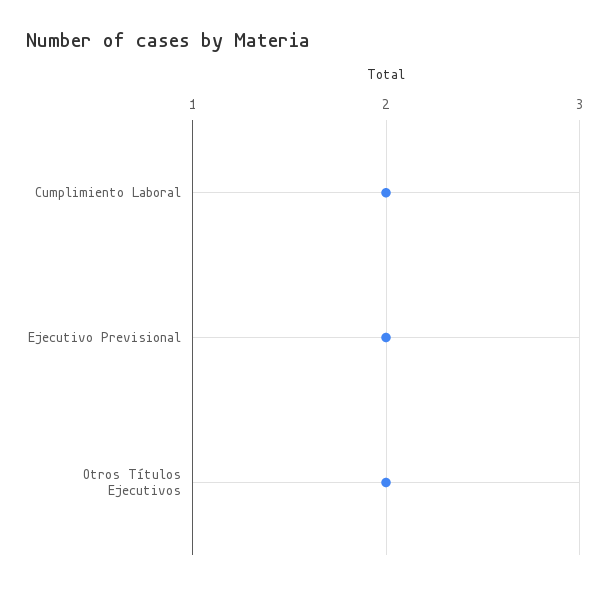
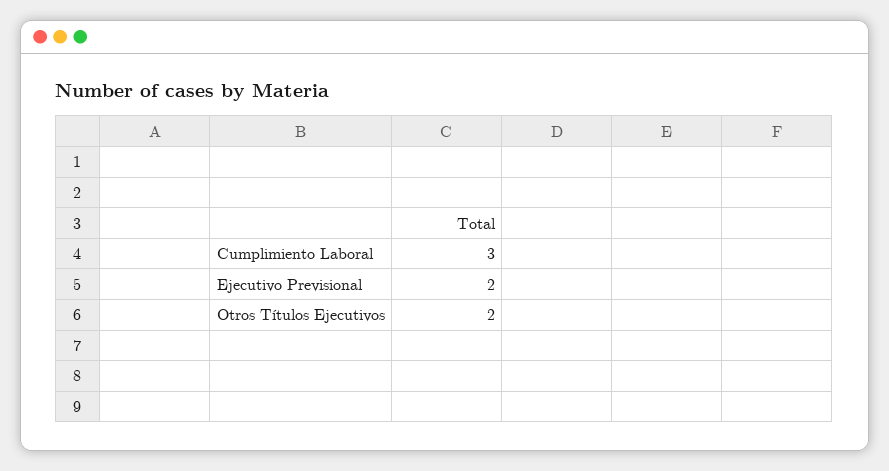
Cumplimiento Laboral: 2 -> 3

